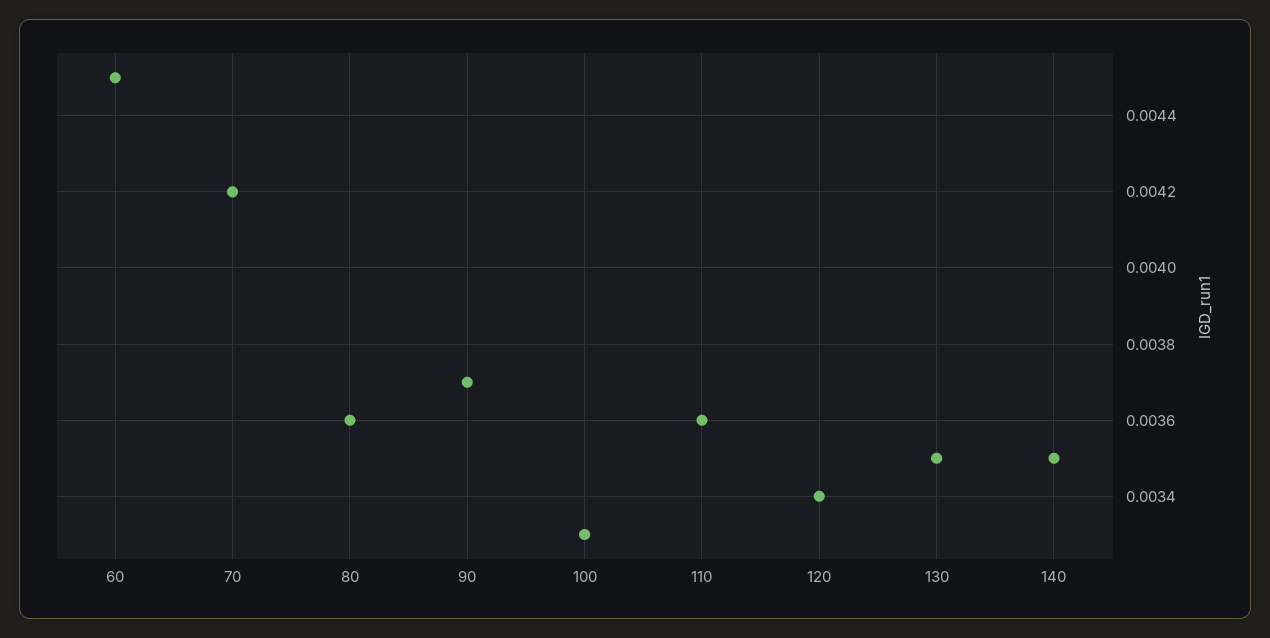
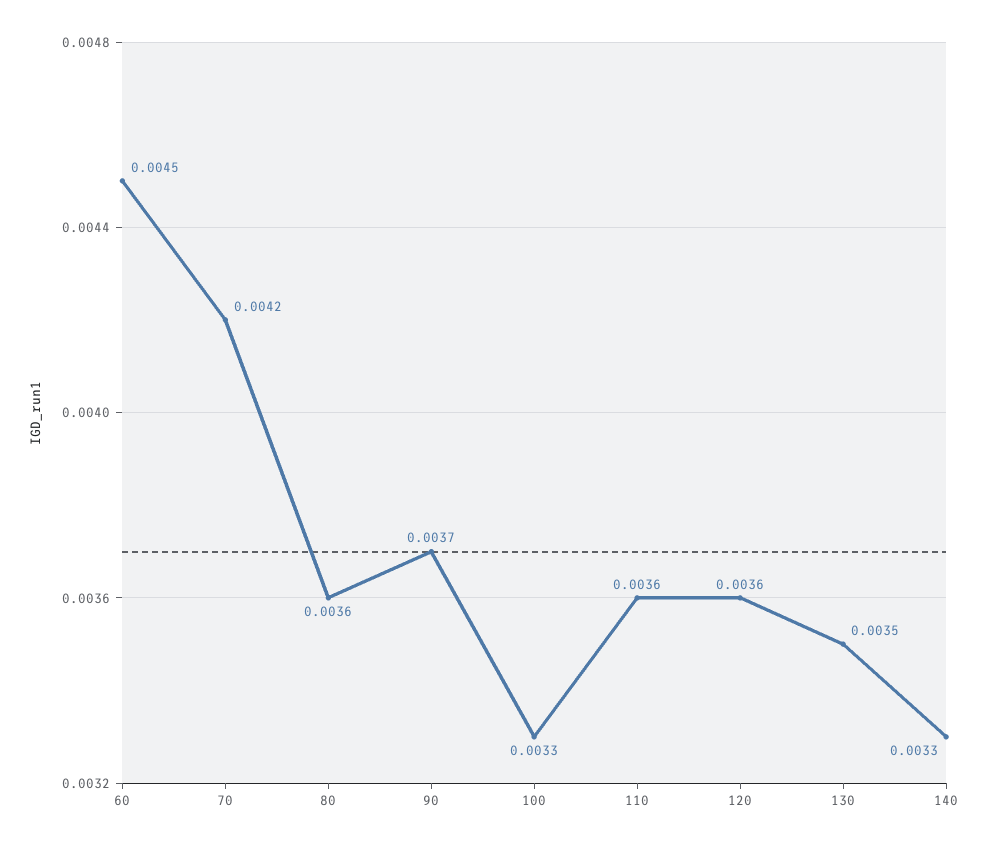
120: 0.0034 -> 0.0036
140: 0.0035 -> 0.0033

